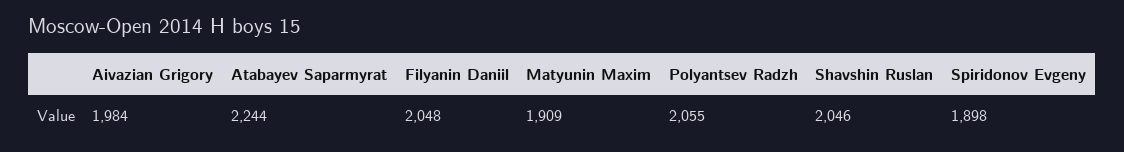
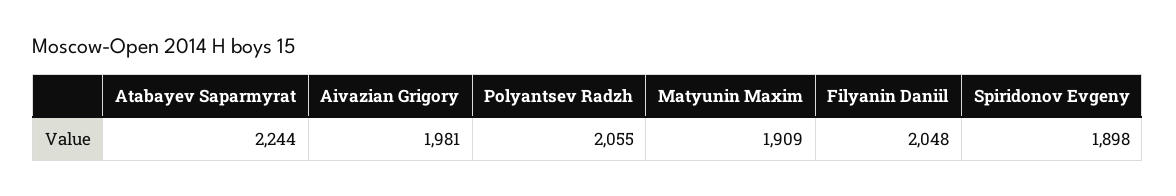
Aivazian Grigory: 1984 -> 1981
Shavshin Ruslan: 2046 -> none

